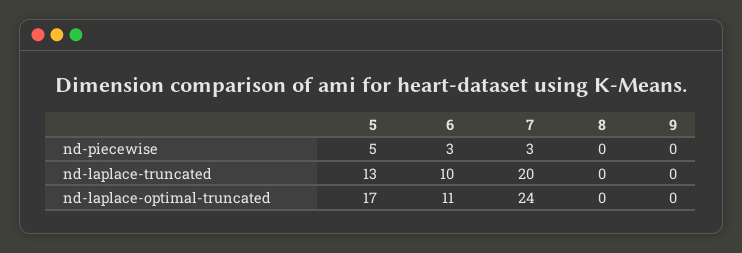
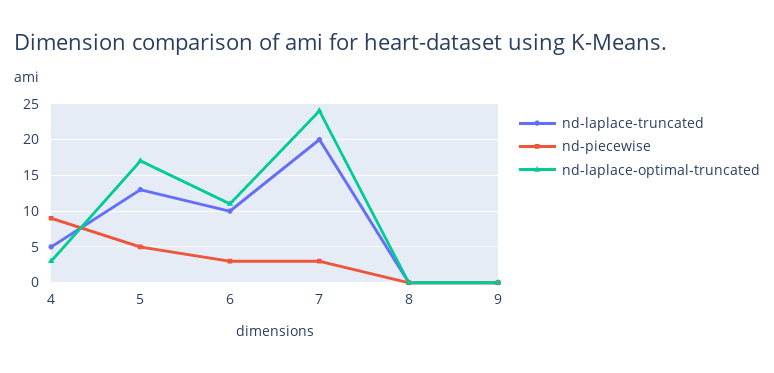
nd-laplace-truncated, 4: none -> 5
nd-piecewise, 4: none -> 9
nd-laplace-optimal-truncated, 4: none -> 3

